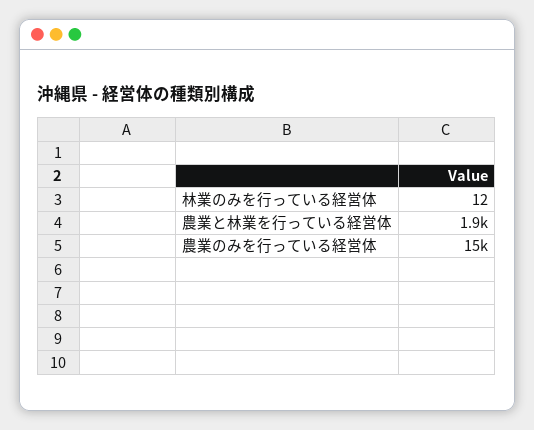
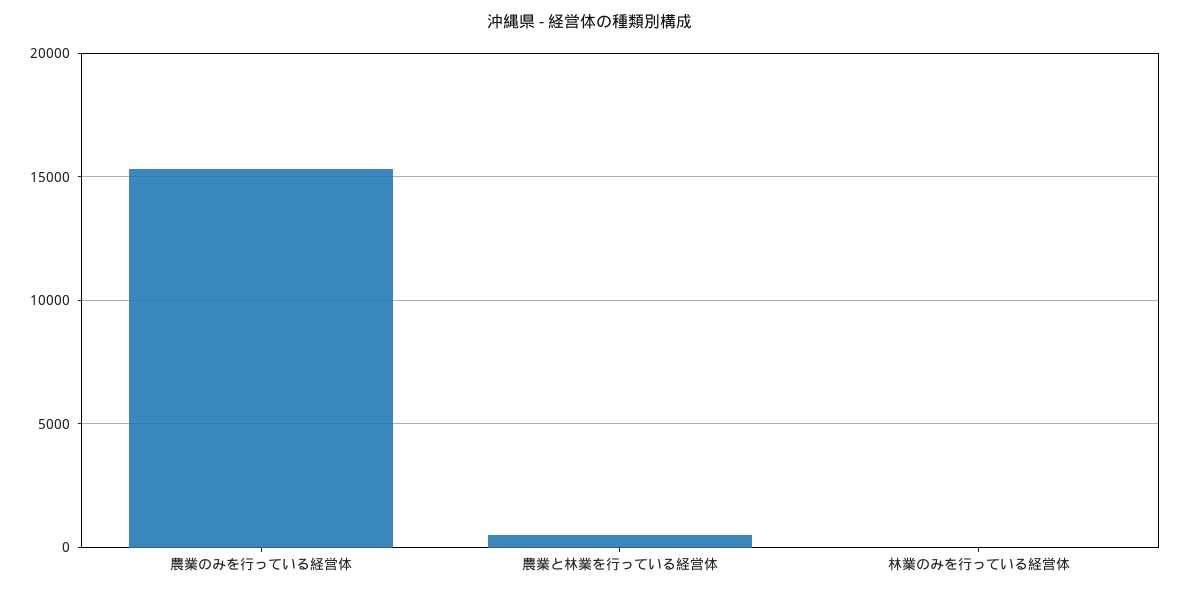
農業と林業を行っている経営体: 1900 -> 500

